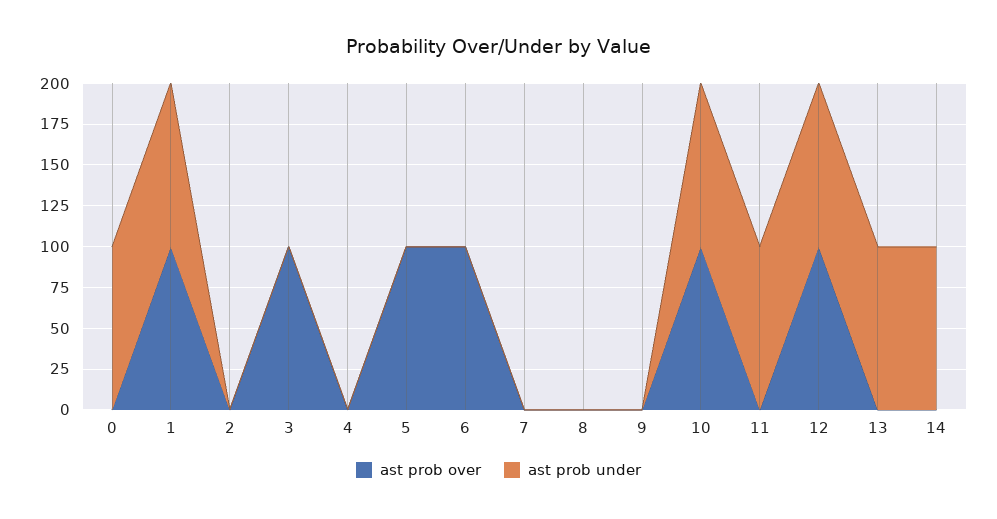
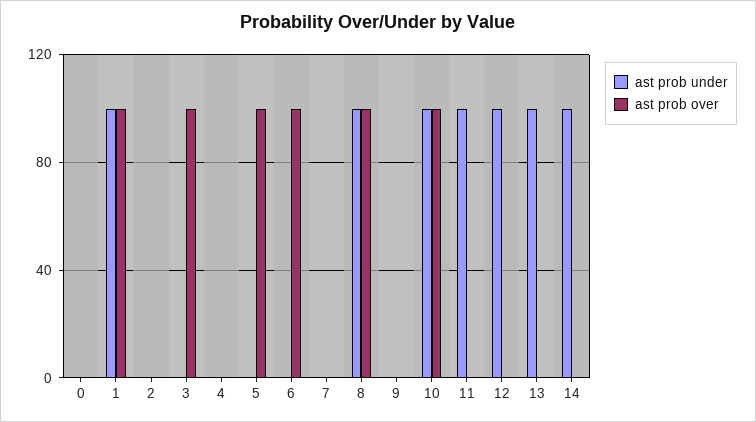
ast prob under, 0: 100 -> 0
ast prob over, 8: 0 -> 100
ast prob under, 8: 0 -> 100
ast prob over, 12: 100 -> 0

